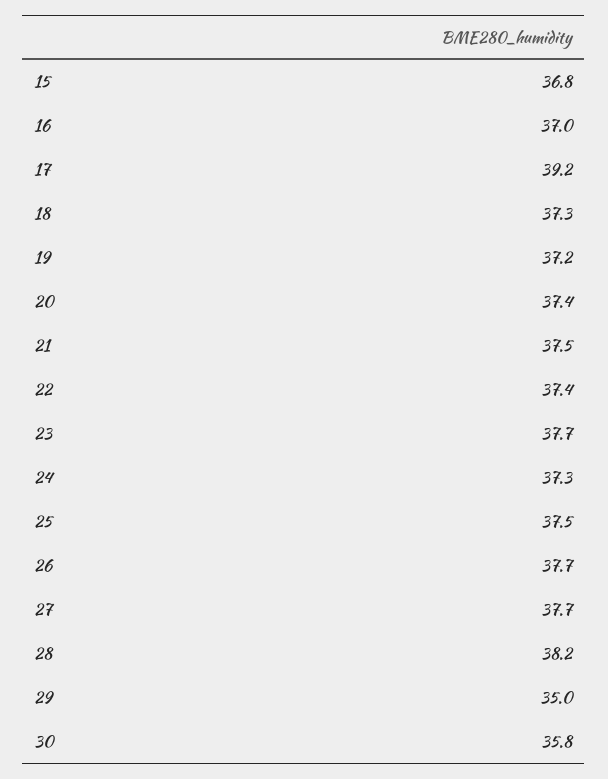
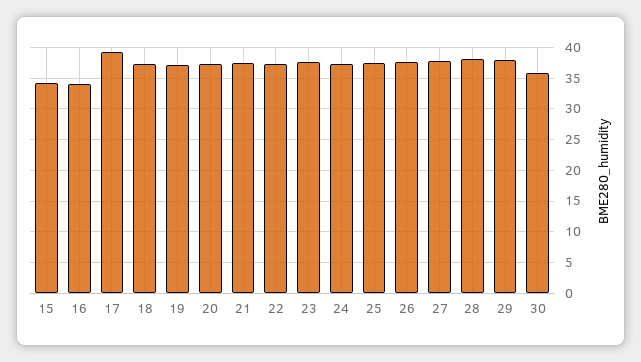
15: 36.8 -> 34
16: 37 -> 34
29: 35 -> 38

